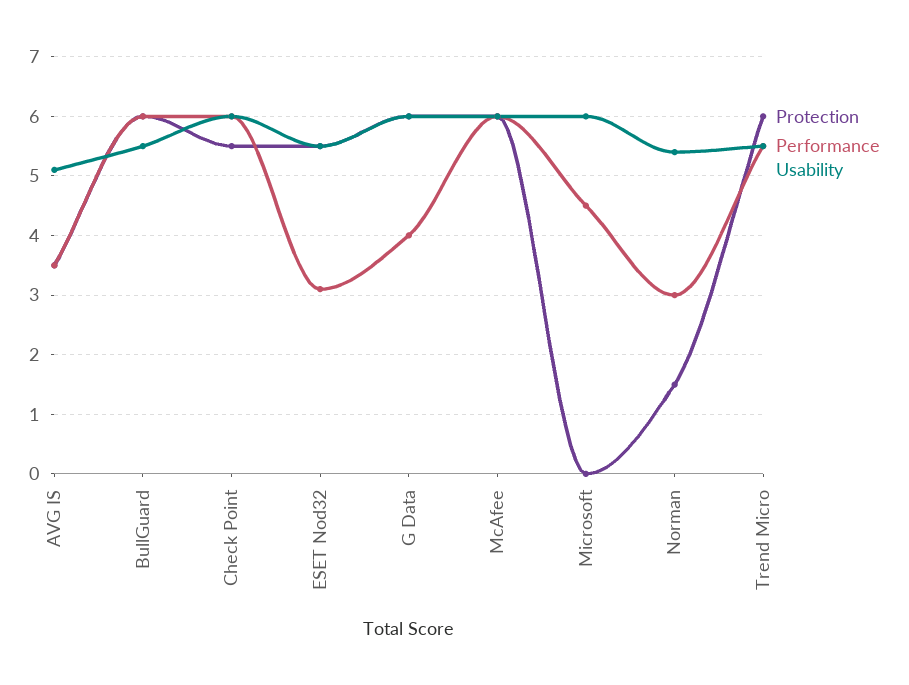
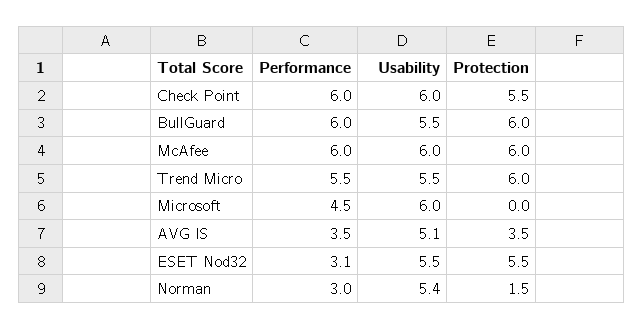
Protection, G Data: 6 -> none
Performance, G Data: 4 -> none
Usability, G Data: 6 -> none

